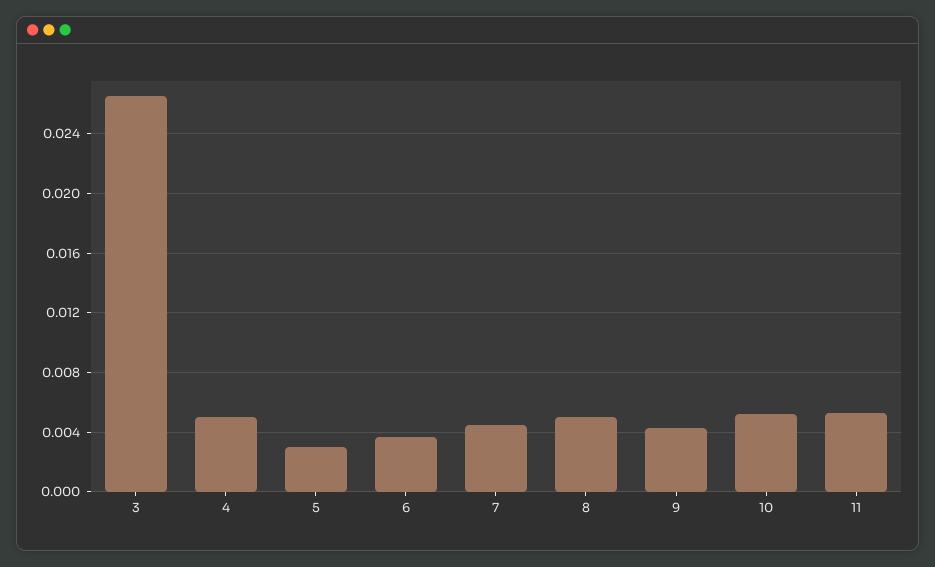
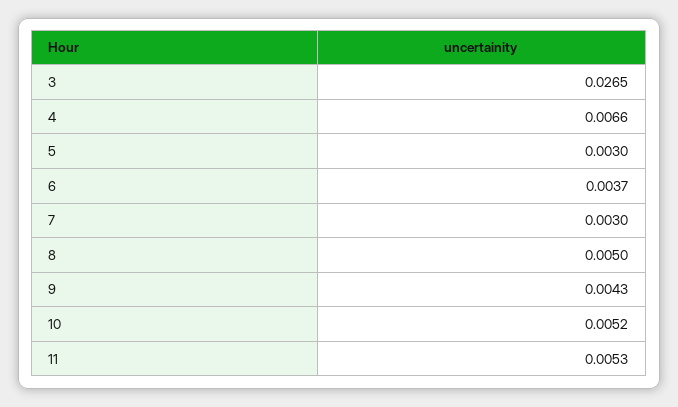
4: 0.005 -> 0.0066
7: 0.0045 -> 0.003

